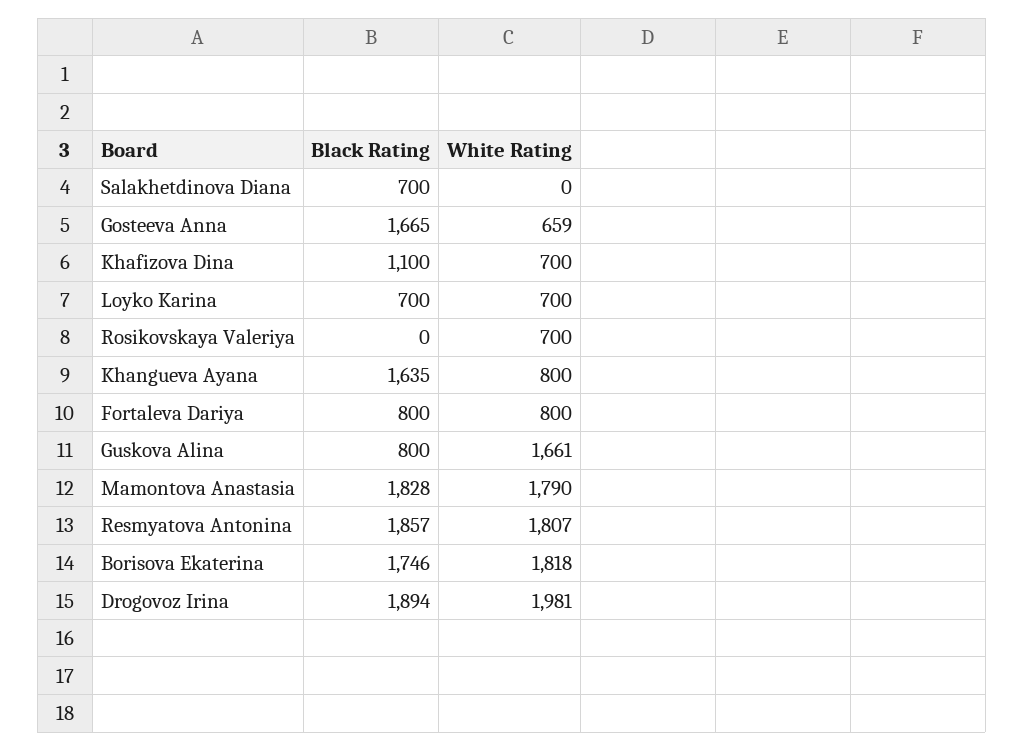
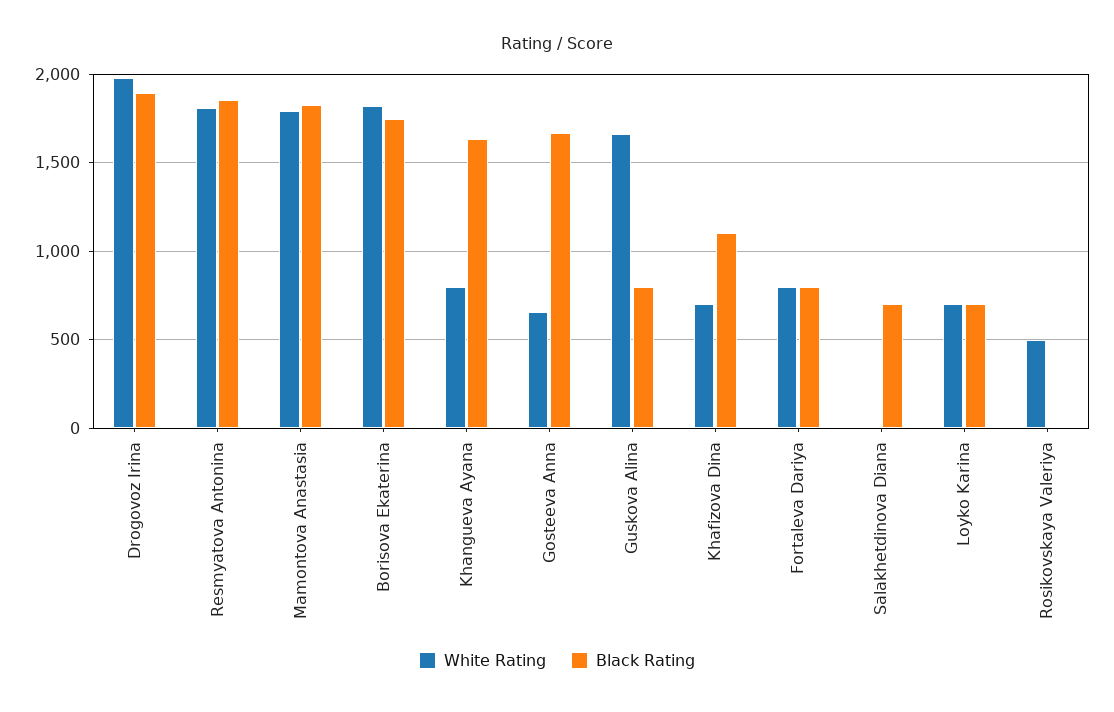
White Rating, Rosikovskaya Valeriya: 700 -> 500

